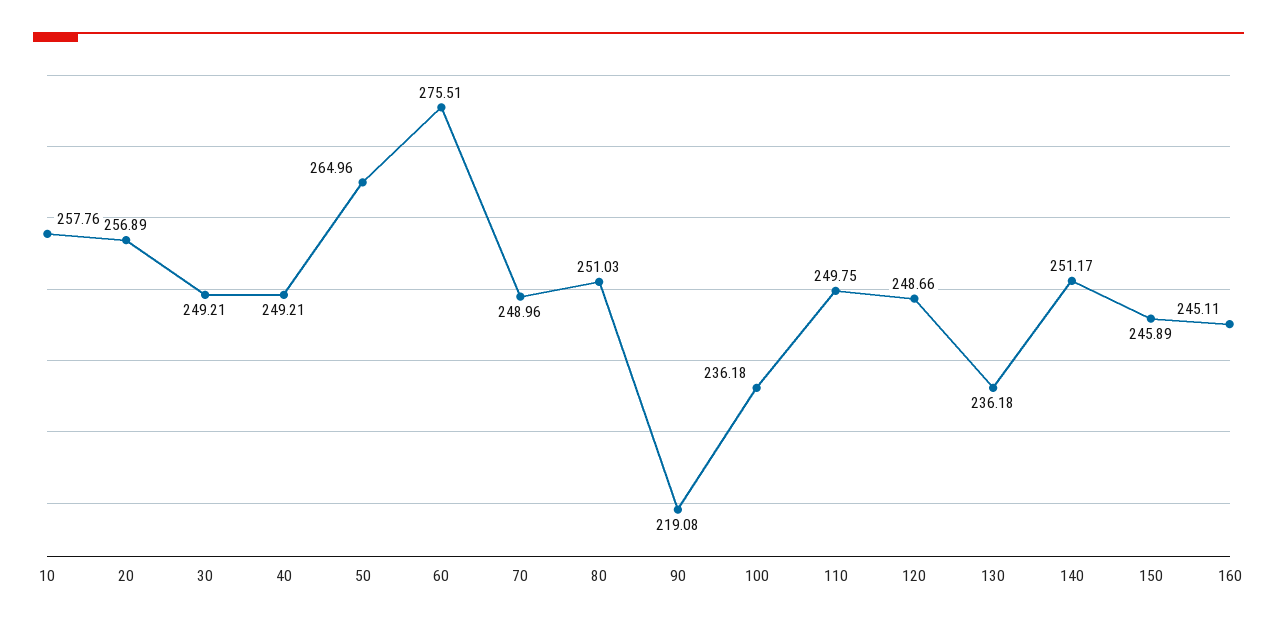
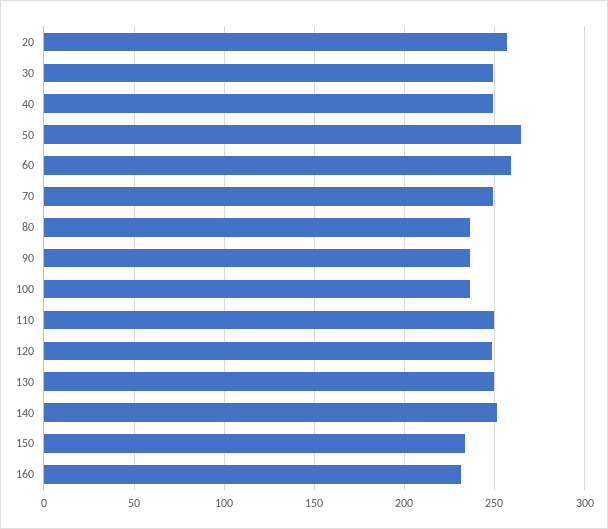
10: 257.76 -> none
60: 275.51 -> 260
80: 251.03 -> 235
90: 219.08 -> 235
130: 236.18 -> 250
150: 245.89 -> 235
160: 245.11 -> 230

